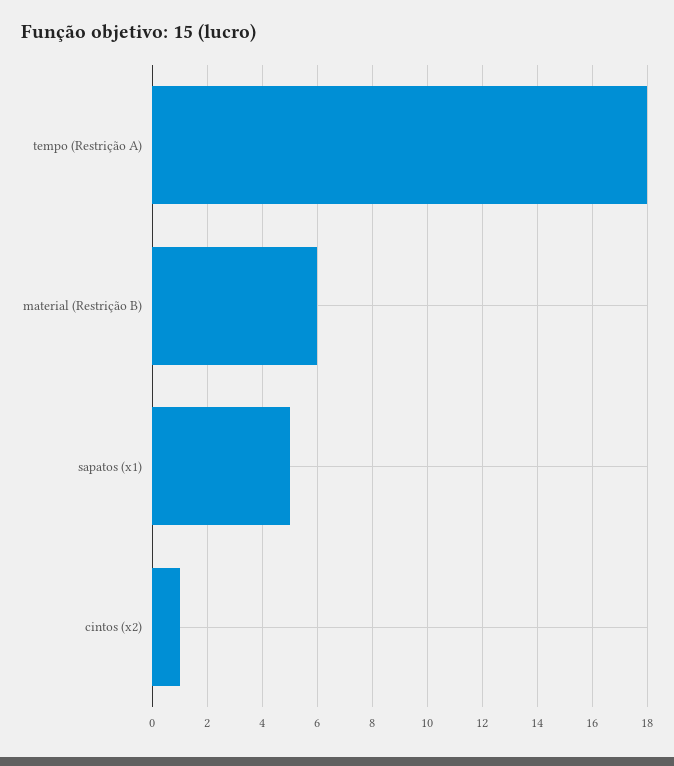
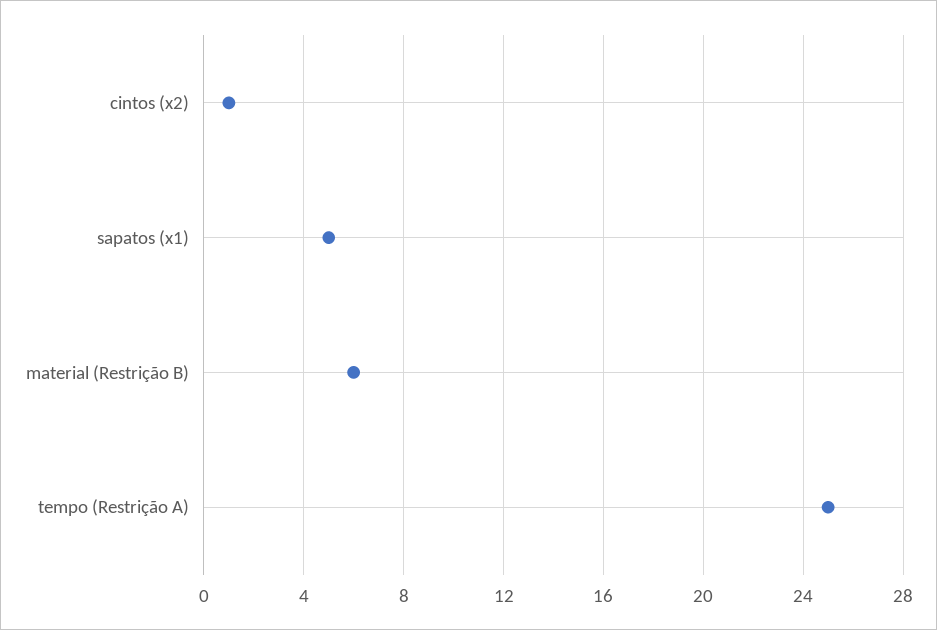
tempo (Restrição A): 18 -> 25

